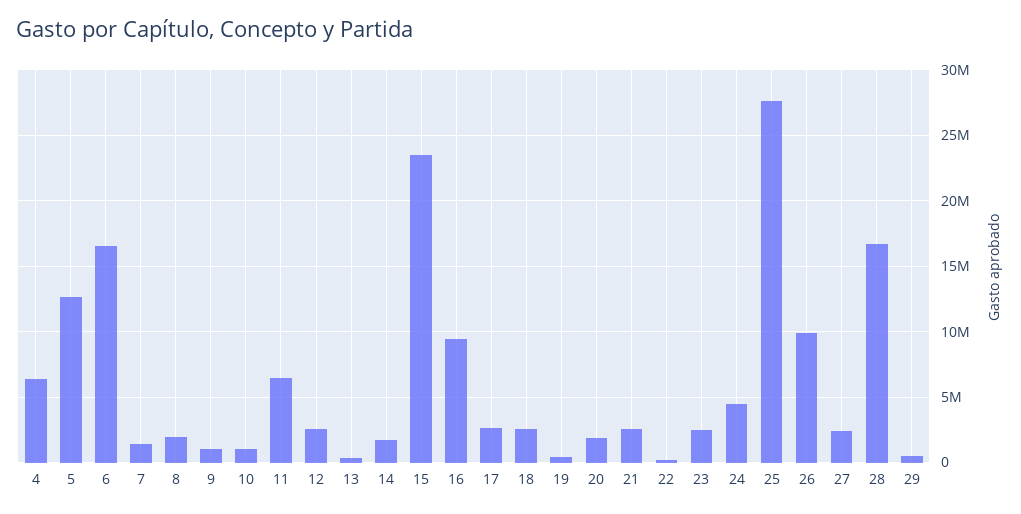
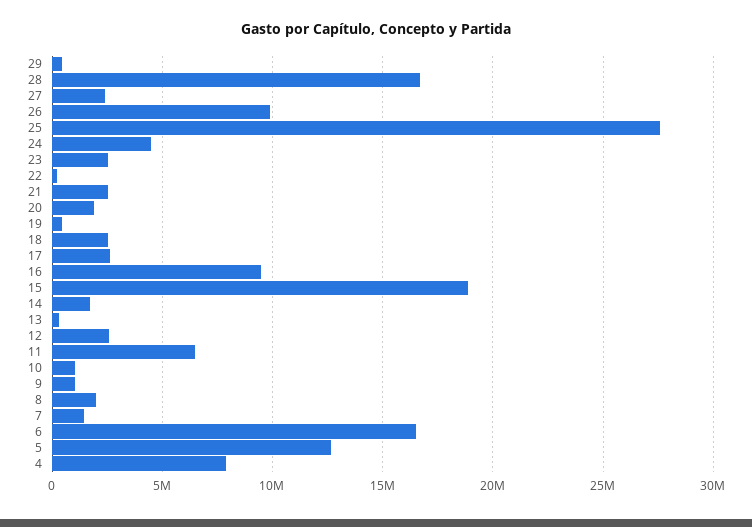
4: 6500000 -> 8000000
15: 23500000 -> 19000000

